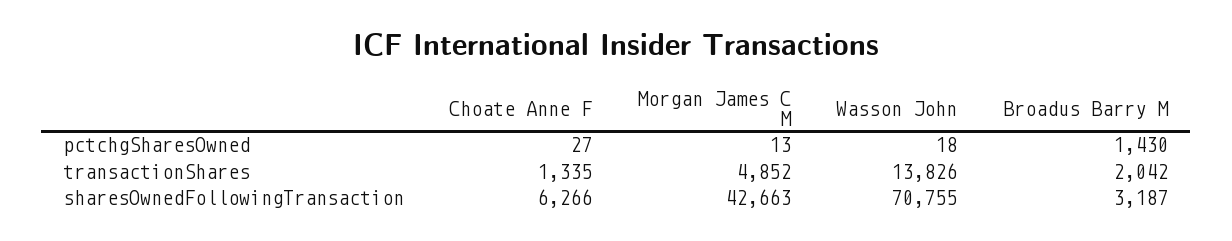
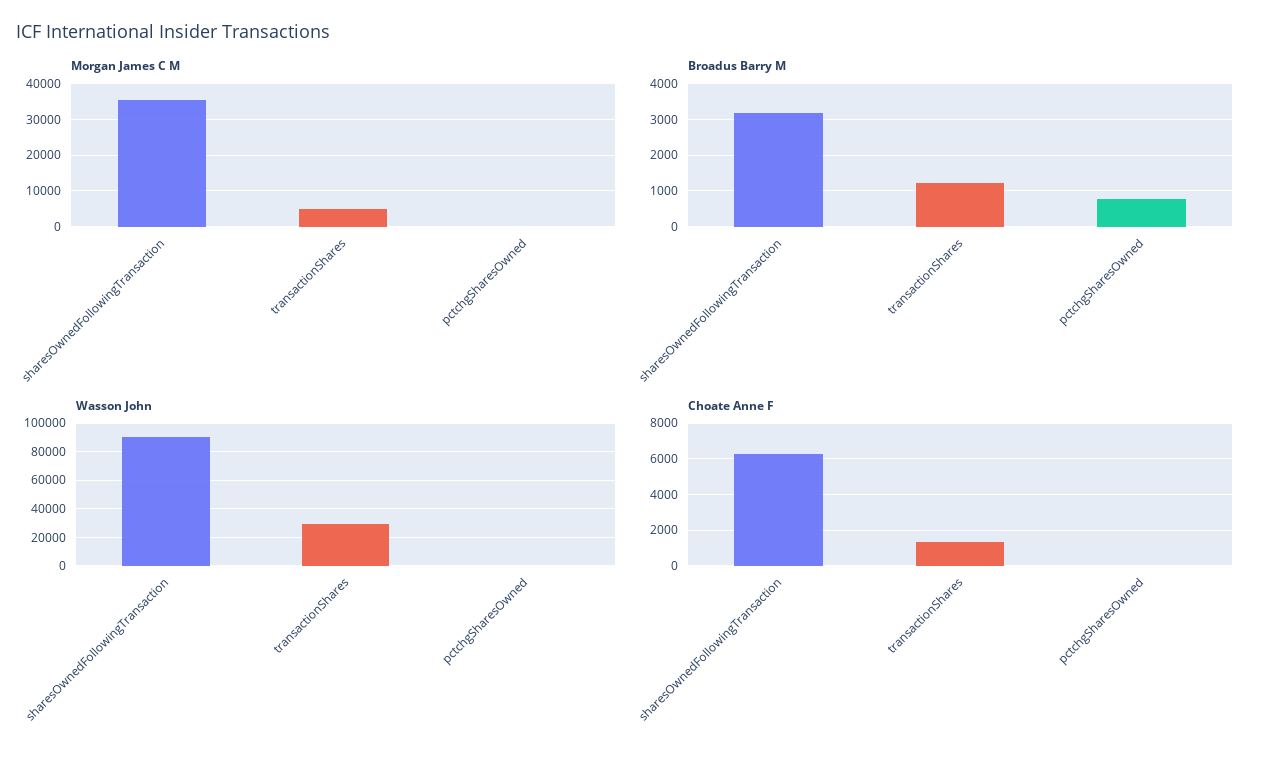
Broadus Barry M, pctchgSharesOwned: 1430 -> 800
Wasson John, transactionShares: 13826 -> 30000
Broadus Barry M, transactionShares: 2042 -> 1200
Morgan James C M, sharesOwnedFollowingTransaction: 42663 -> 36000
Wasson John, sharesOwnedFollowingTransaction: 70755 -> 90000

